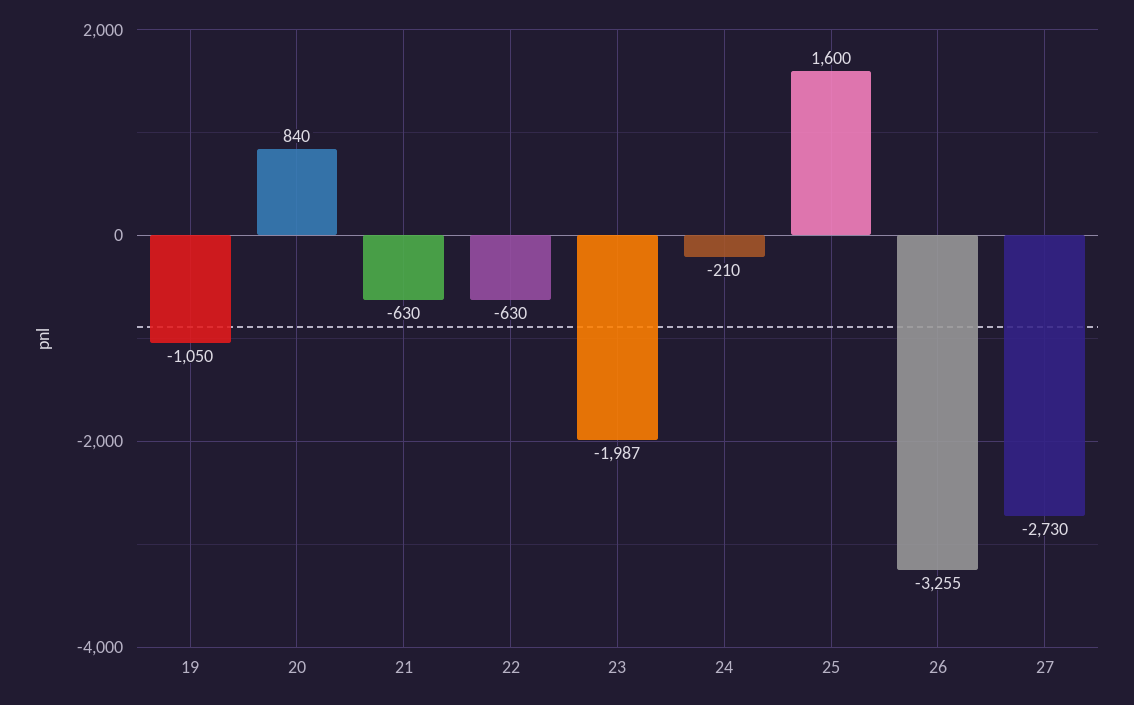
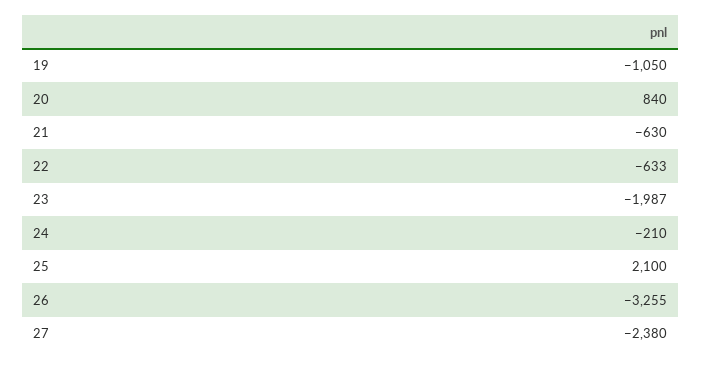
22: -630 -> -633
25: 1600 -> 2100
27: -2730 -> -2380

